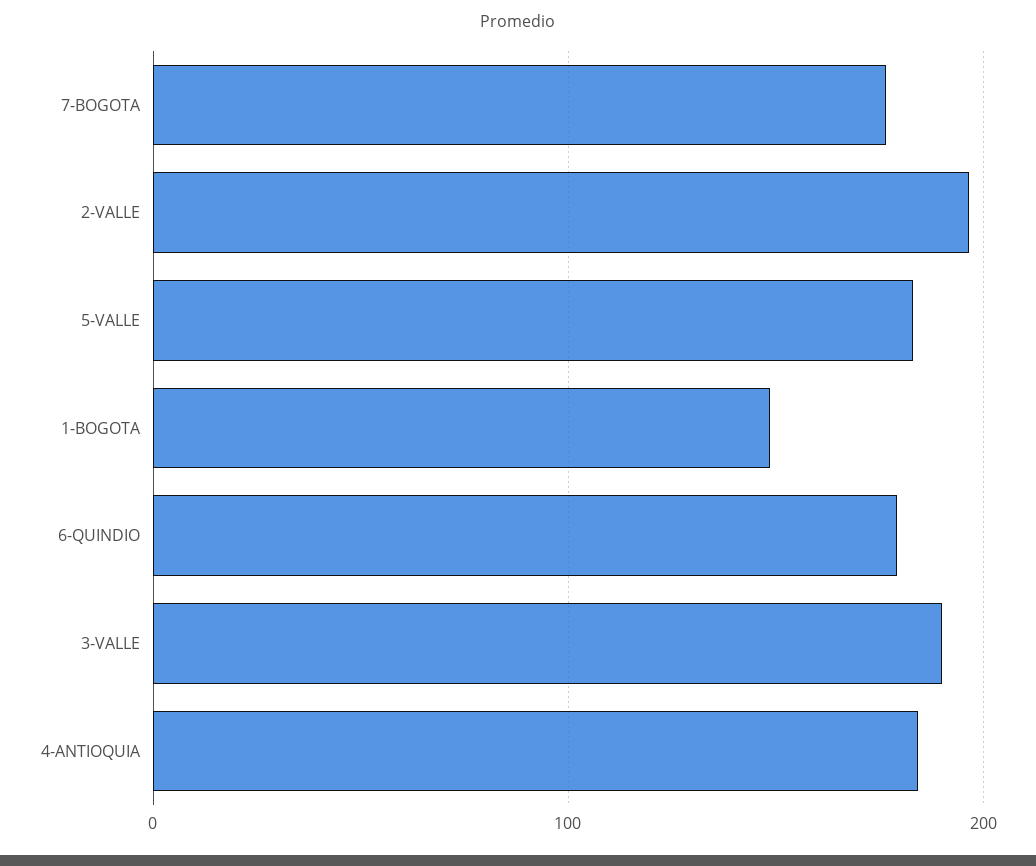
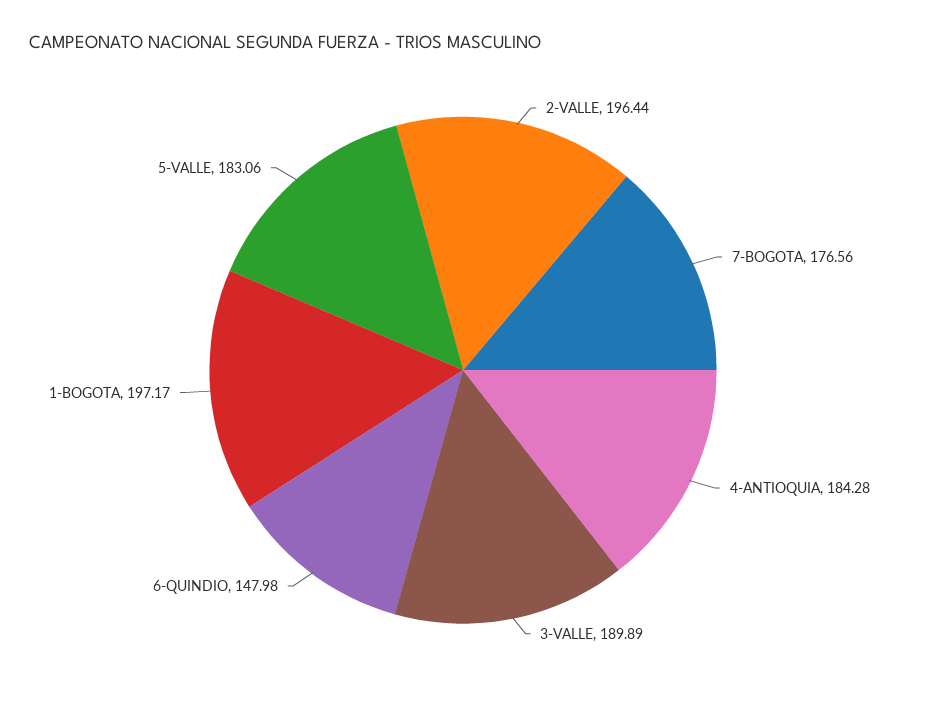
1-BOGOTA: 150 -> 197.17
6-QUINDIO: 180 -> 147.98

